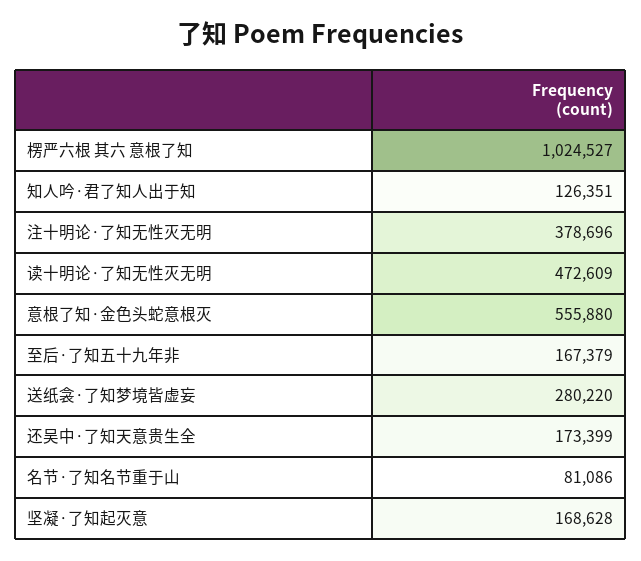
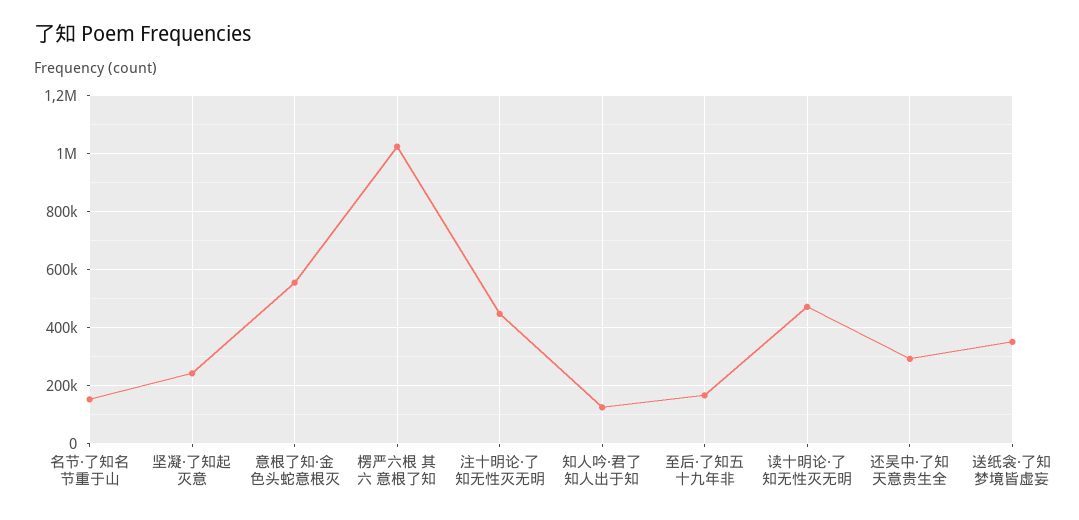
注十明论·了知无性灭无明: 378696 -> 450000
送纸衾·了知梦境皆虚妄: 280220 -> 350000
还吴中·了知天意贵生全: 173399 -> 300000
名节·了知名节重于山: 81086 -> 150000
坚凝·了知起灭意: 168628 -> 250000

